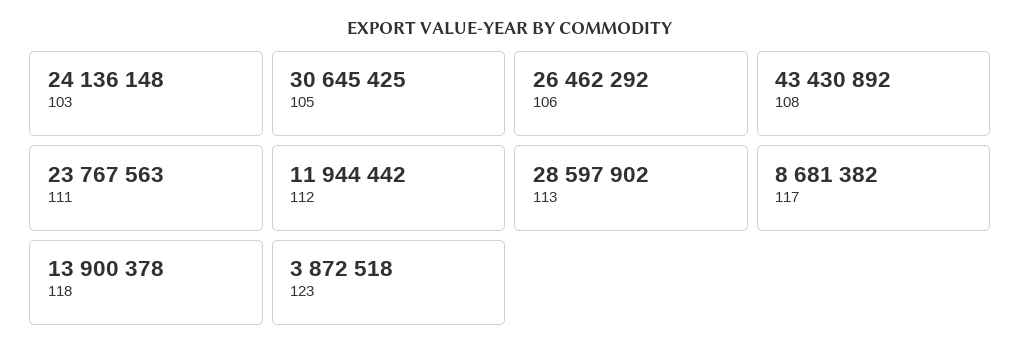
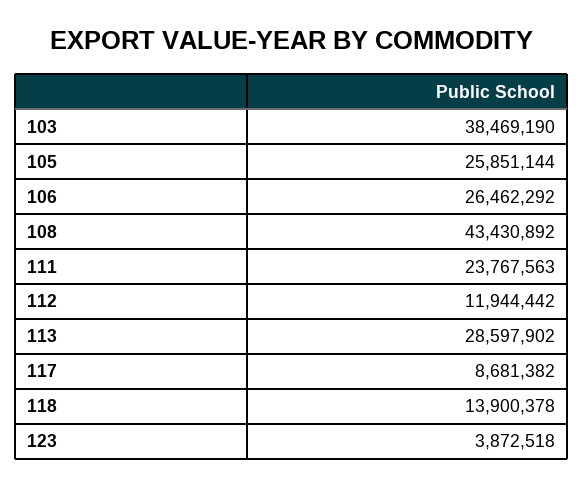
103: 24136148 -> 38469190
105: 30645425 -> 25851144

